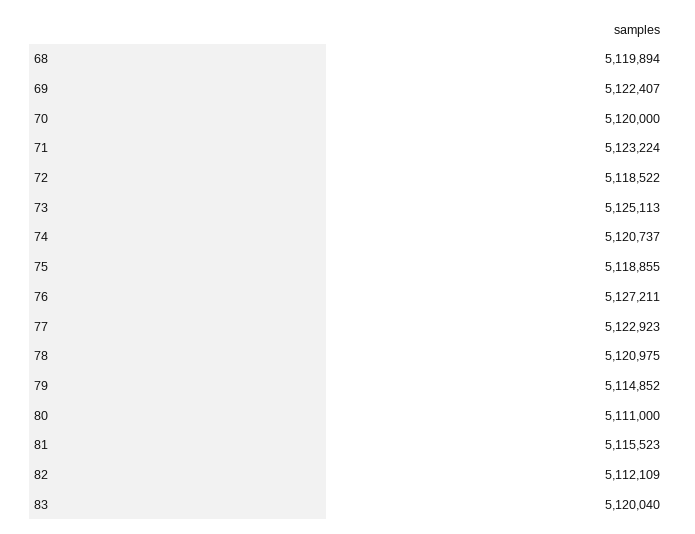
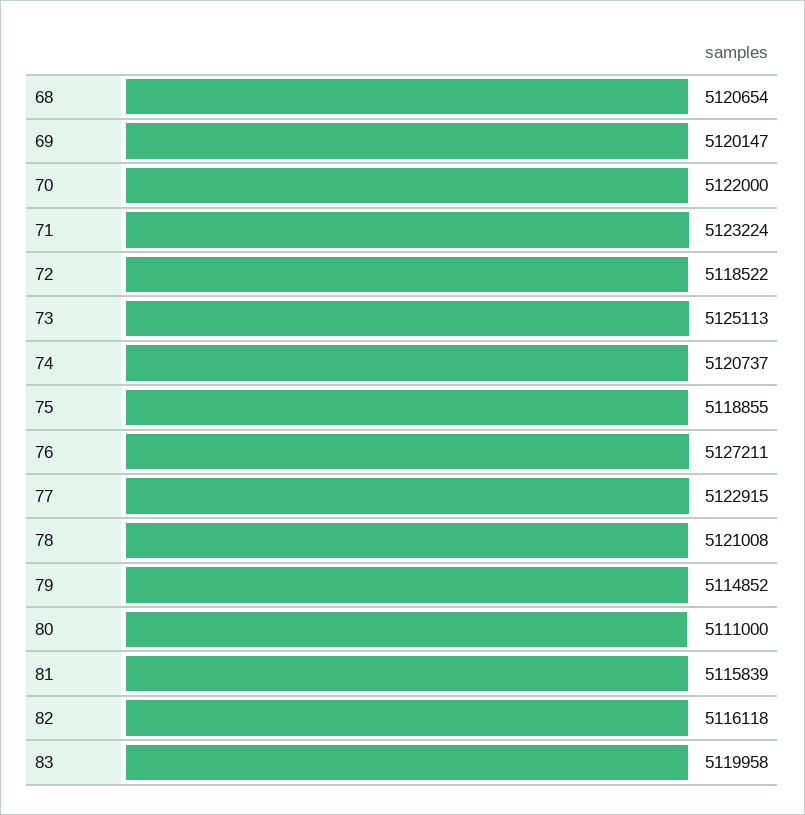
68: 5119894 -> 5120654
69: 5122407 -> 5120147
70: 5120000 -> 5122000
77: 5122923 -> 5122915
78: 5120975 -> 5121008
81: 5115523 -> 5115839
82: 5112109 -> 5116118
83: 5120040 -> 5119958

